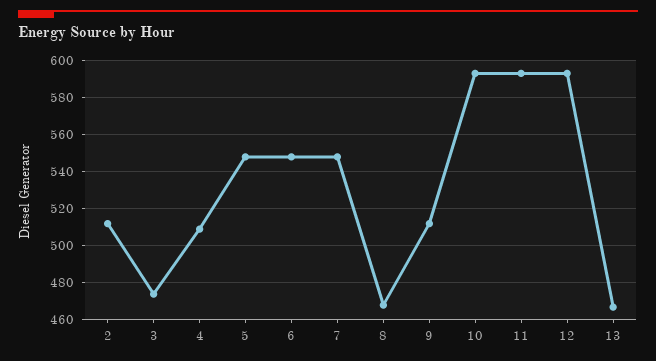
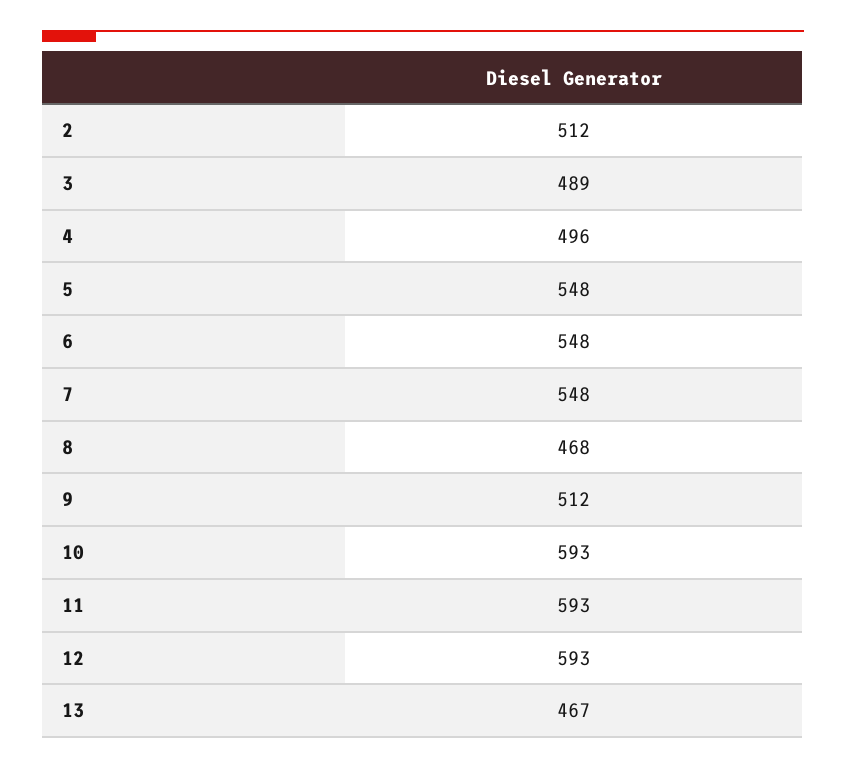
3: 475 -> 489
4: 510 -> 496

